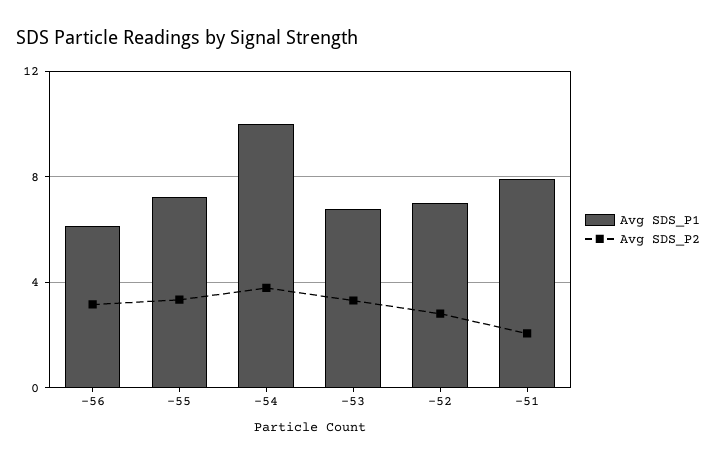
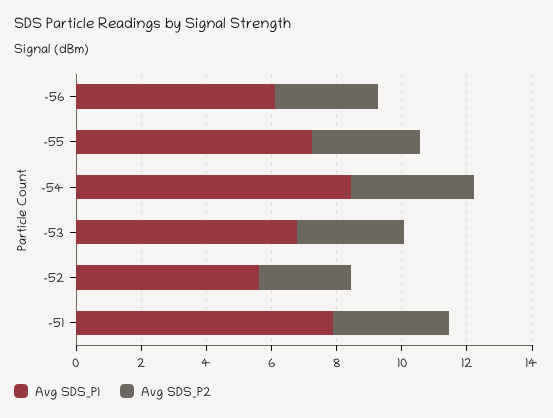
Avg SDS_P1, -54: 10 -> 8.5
Avg SDS_P1, -52: 7 -> 5.5
Avg SDS_P2, -51: 2 -> 3.5

